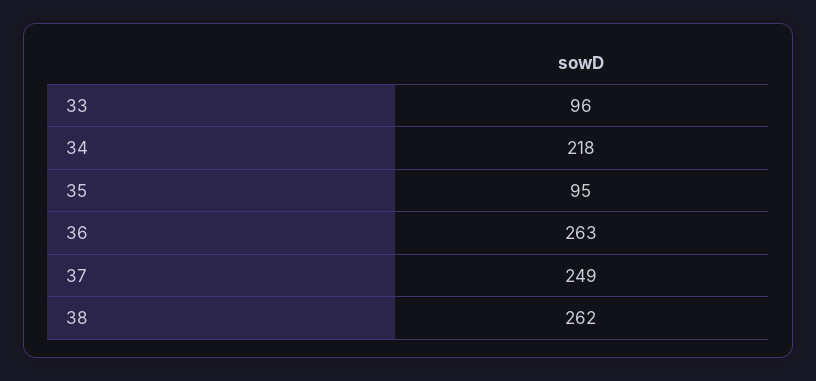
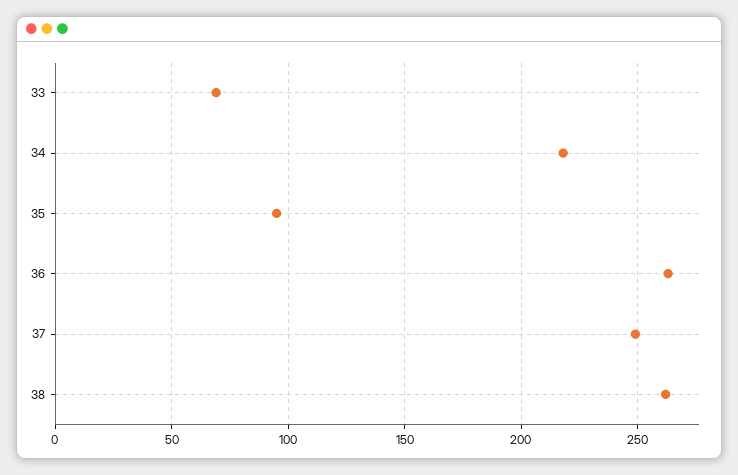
33: 96 -> 70

